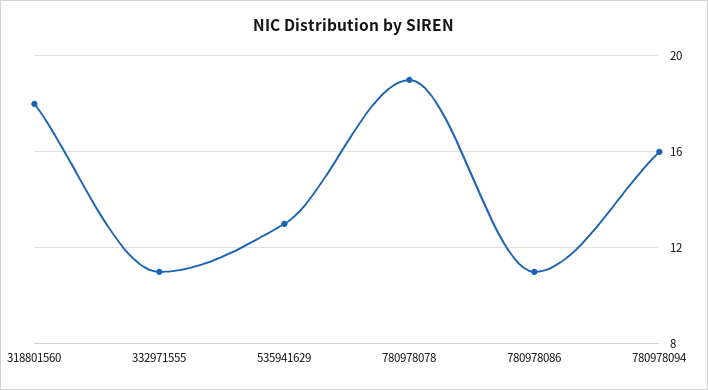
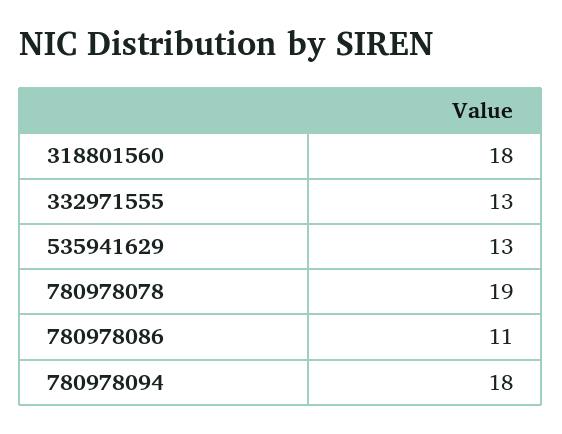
332971555: 11 -> 13
780978094: 16 -> 18

